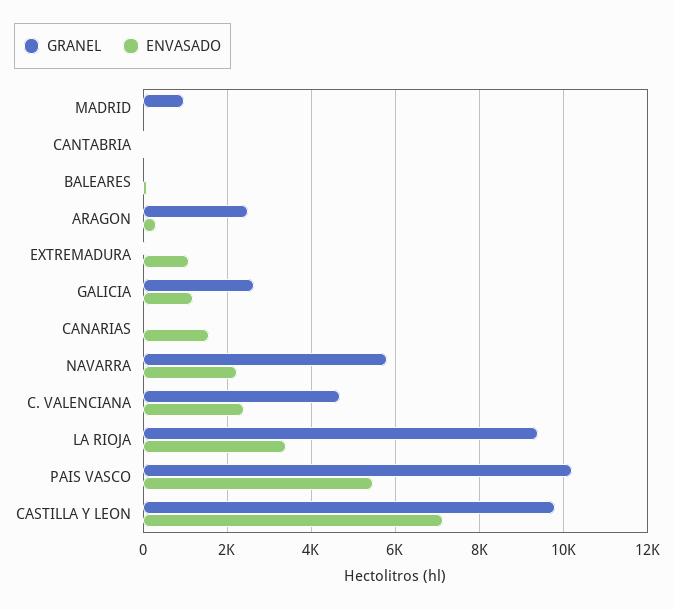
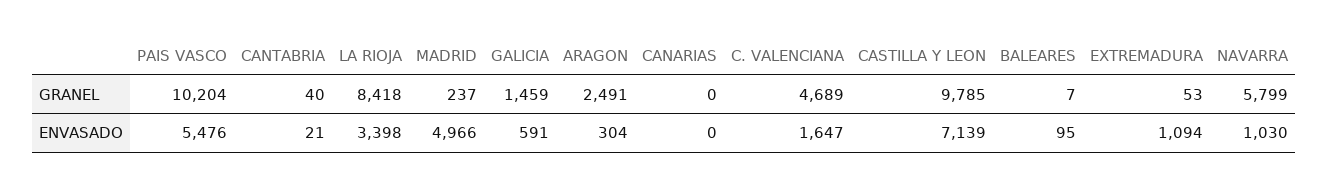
GRANEL, MADRID: 1000 -> 237
ENVASADO, MADRID: 0 -> 4966
GRANEL, GALICIA: 2600 -> 1459
ENVASADO, GALICIA: 1200 -> 591
ENVASADO, CANARIAS: 1600 -> 0
ENVASADO, NAVARRA: 2200 -> 1030
ENVASADO, C. VALENCIANA: 2400 -> 1647
GRANEL, LA RIOJA: 9400 -> 8418

